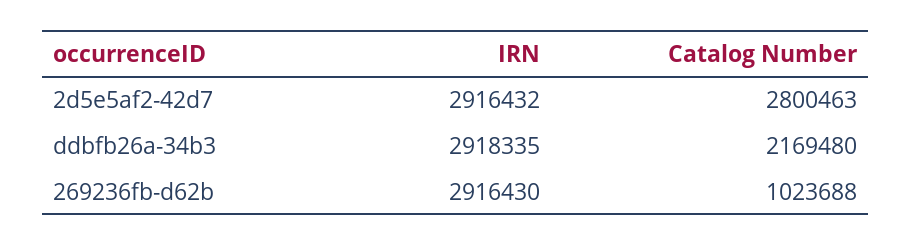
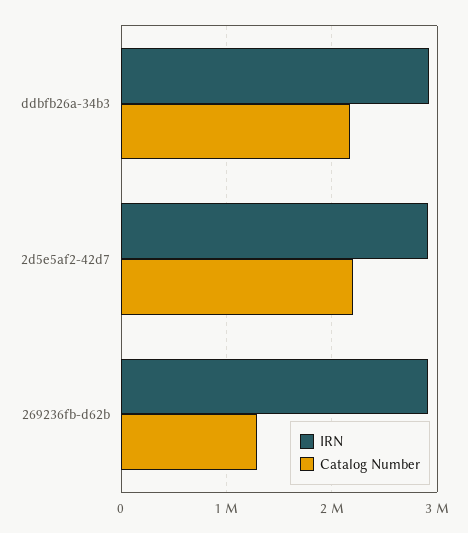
Catalog Number, 2d5e5af2-42d7: 2800463 -> 2200000
Catalog Number, 269236fb-d62b: 1023688 -> 1300000

